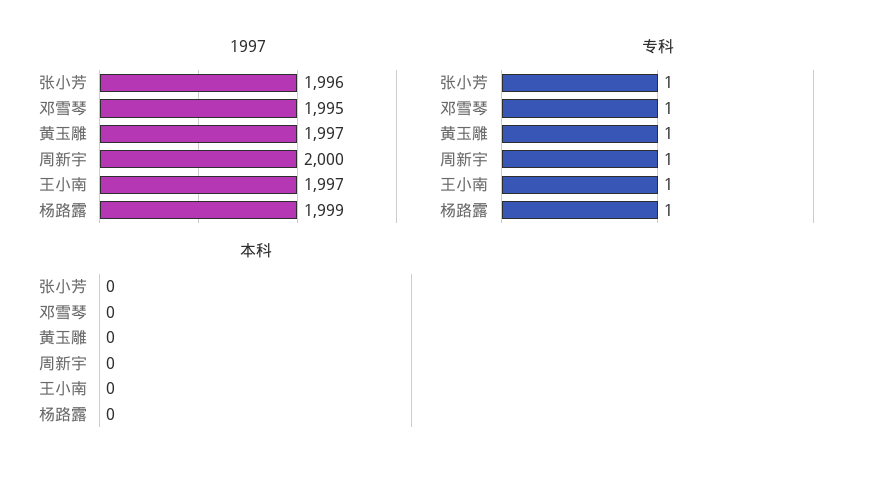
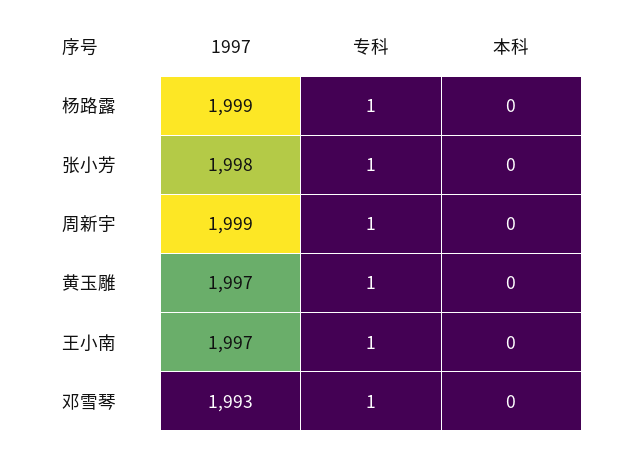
1997, 张小芳: 1996 -> 1998
1997, 邓雪琴: 1995 -> 1993
1997, 周新宇: 2000 -> 1999

